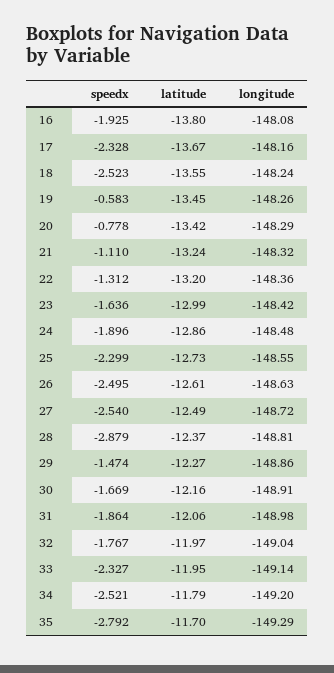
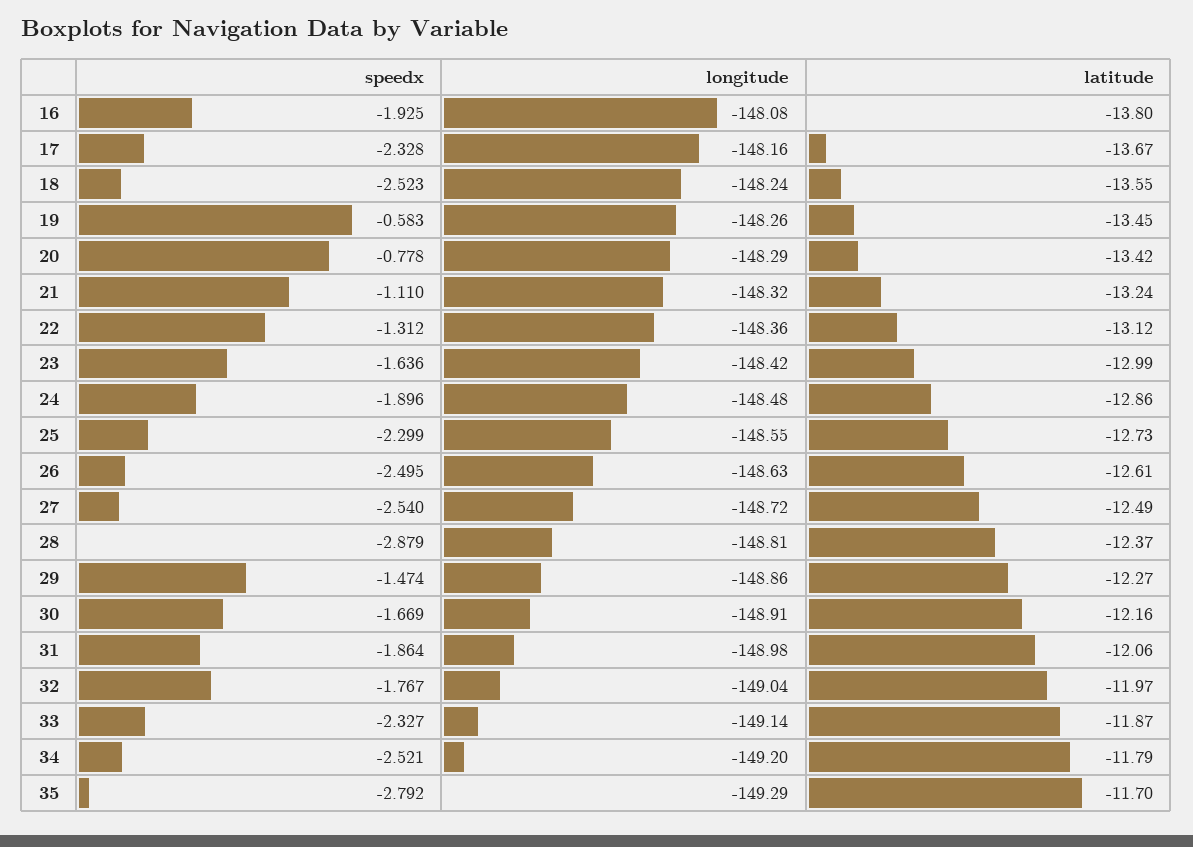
latitude, 22: -13.2 -> -13.12
latitude, 33: -11.95 -> -11.87

